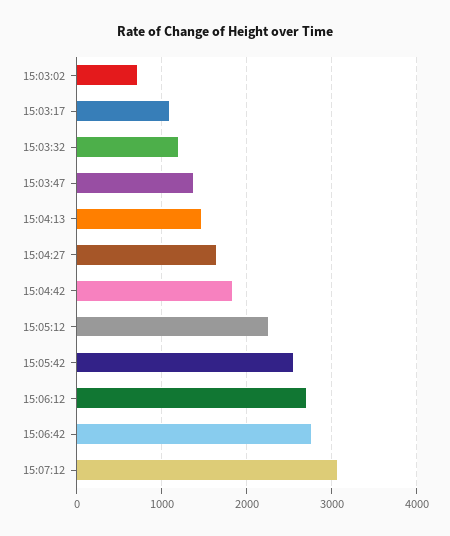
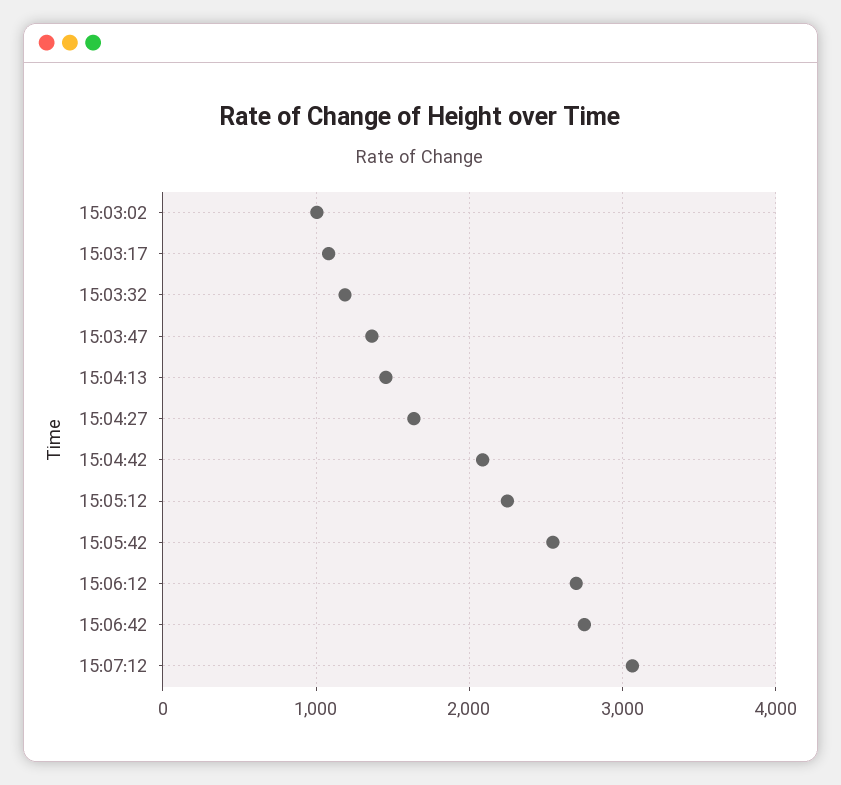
15:03:02: 700 -> 1000
15:04:42: 1800 -> 2100

